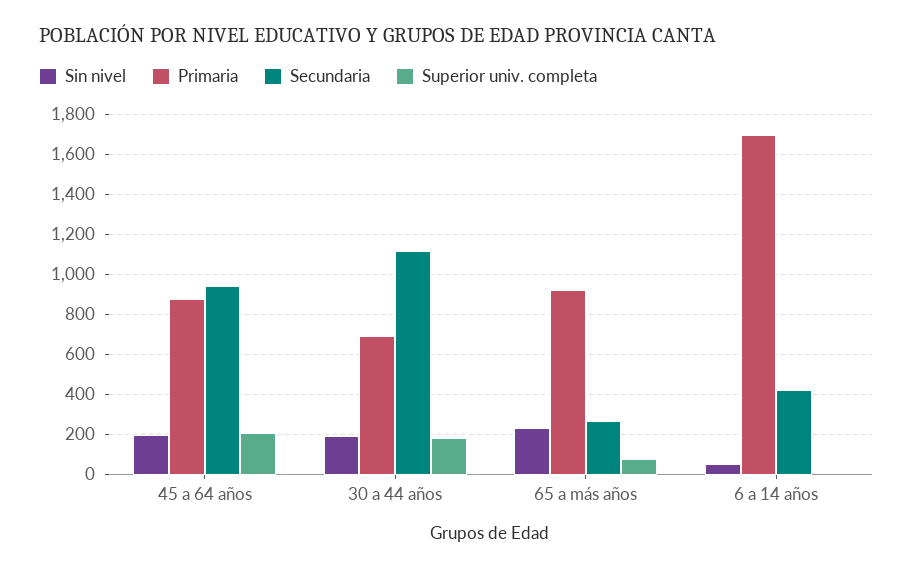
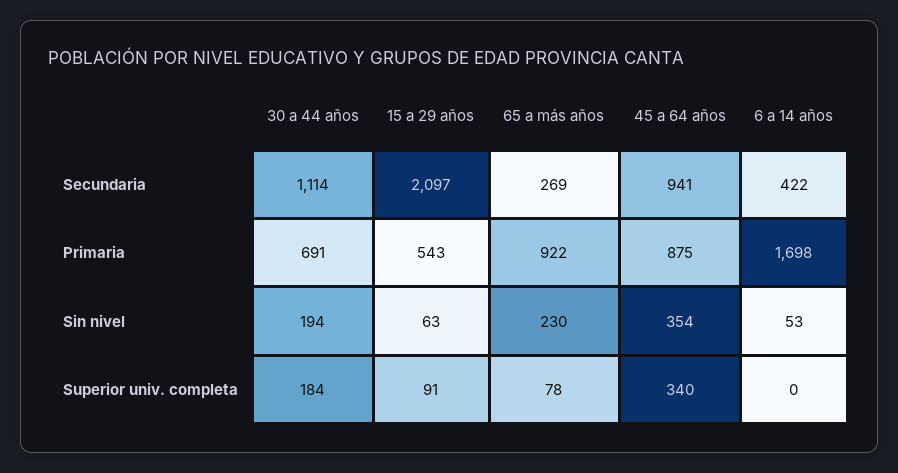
Sin nivel, 45 a 64 años: 200 -> 354
Superior univ. completa, 45 a 64 años: 200 -> 340
Secundaria, 15 a 29 años: none -> 2097
Primaria, 15 a 29 años: none -> 543
Sin nivel, 15 a 29 años: none -> 63
Superior univ. completa, 15 a 29 años: none -> 91

